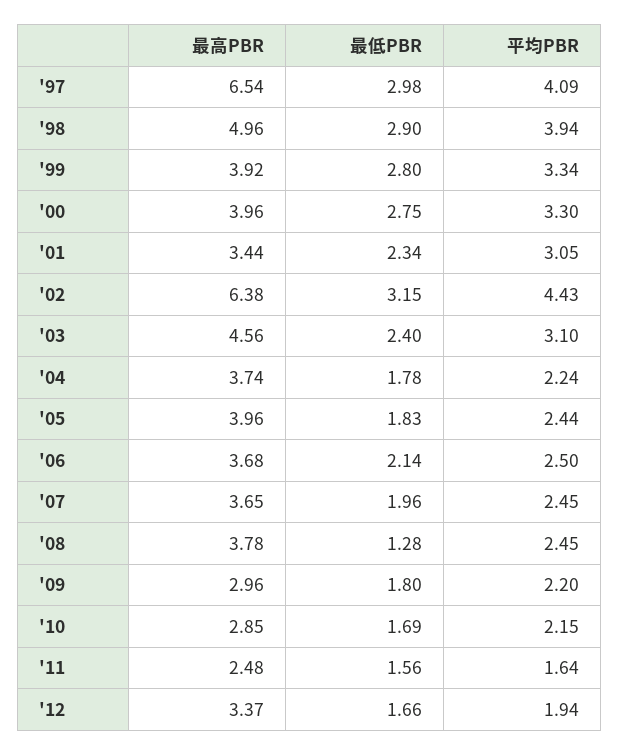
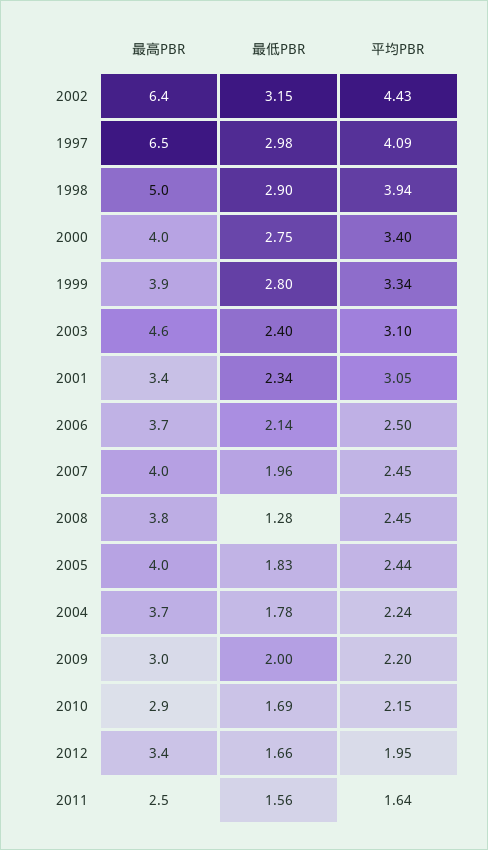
平均PBR, '00: 3.3 -> 3.4
最高PBR, '07: 3.65 -> 4
最低PBR, '09: 1.8 -> 2
平均PBR, '12: 1.94 -> 1.95

